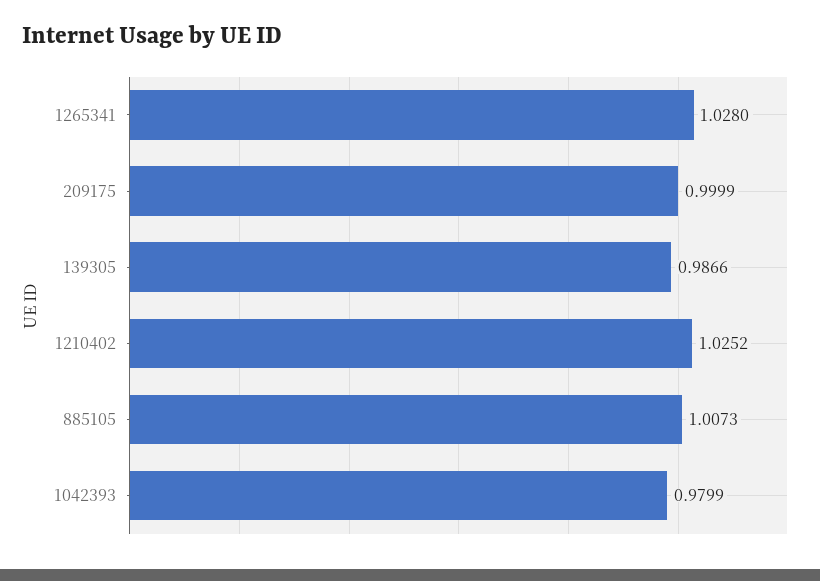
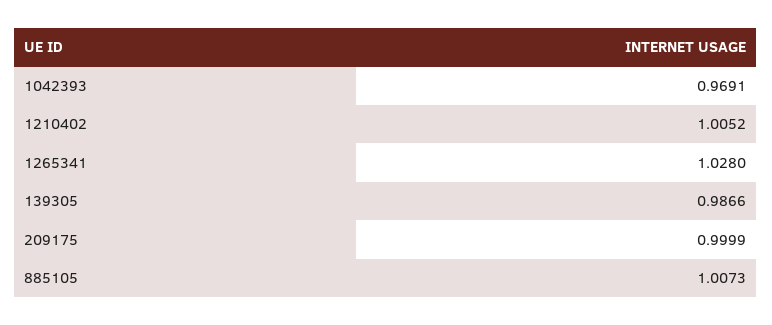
1210402: 1.0252 -> 1.0052
1042393: 0.9799 -> 0.9691

